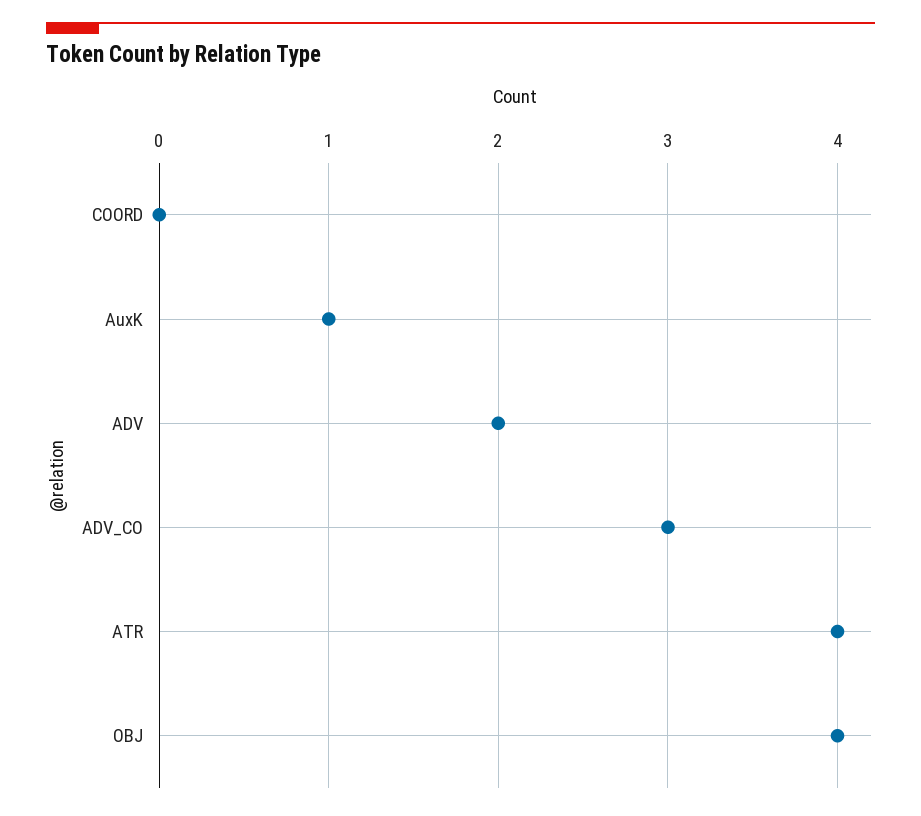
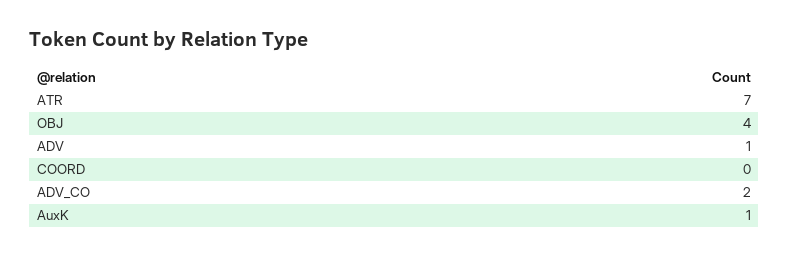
ADV: 2 -> 1
ADV_CO: 3 -> 2
ATR: 4 -> 7

